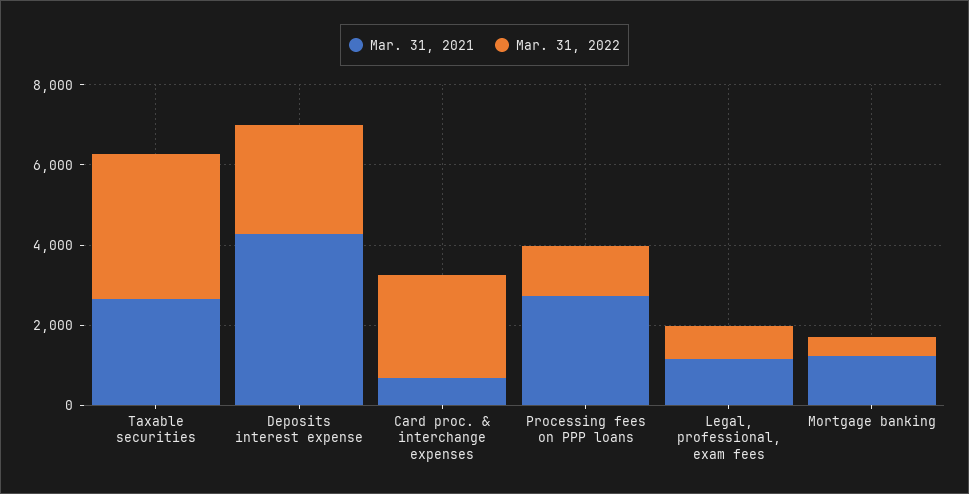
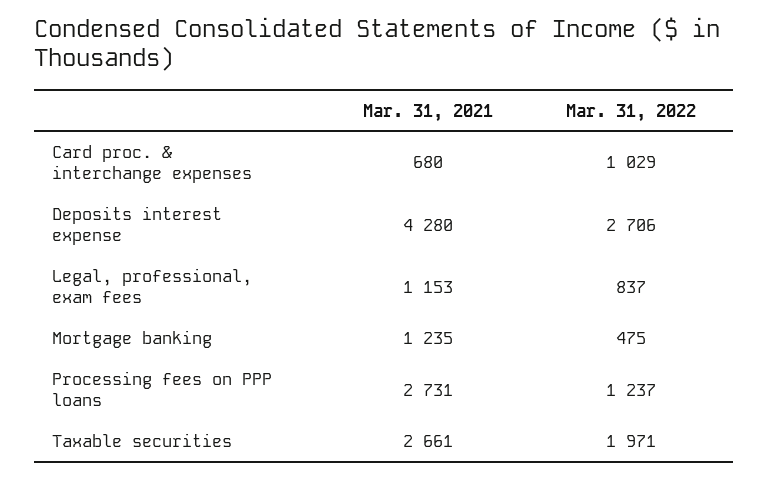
Mar. 31, 2022, Taxable securities: 3500 -> 1971
Mar. 31, 2022, Card proc. & interchange expenses: 2500 -> 1029

